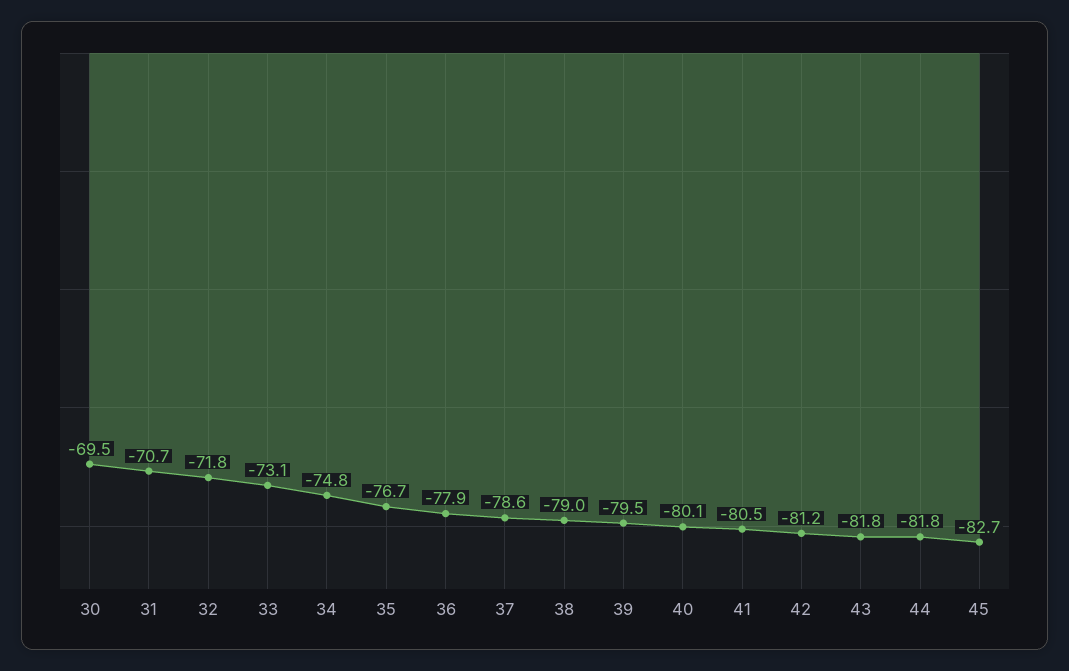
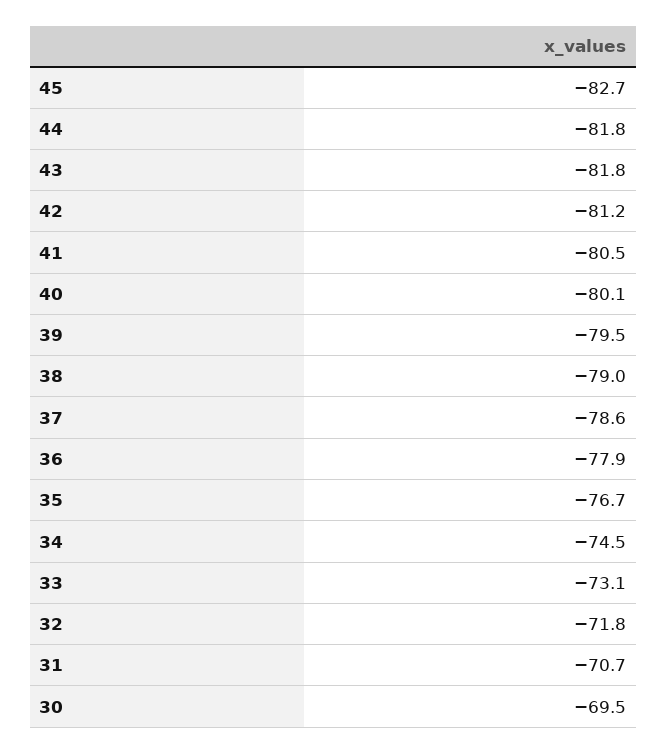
34: -74.8 -> -74.5

